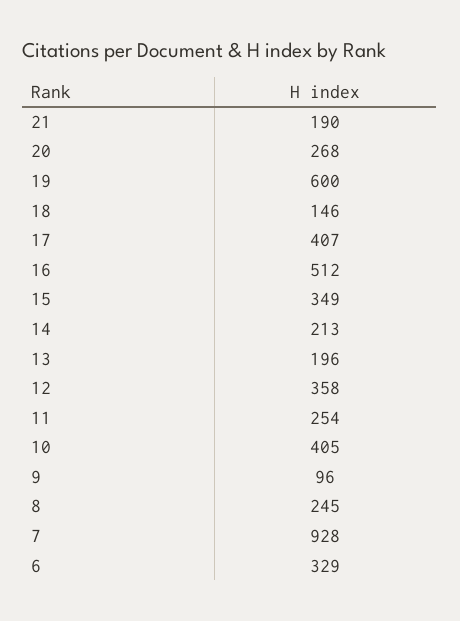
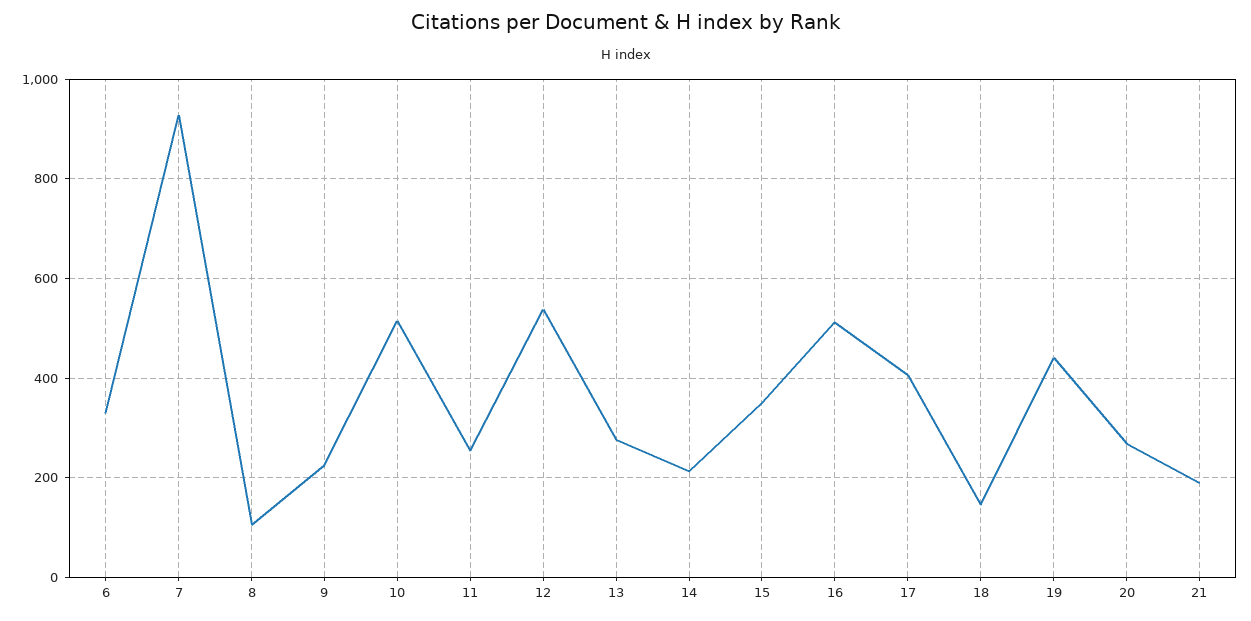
19: 600 -> 440
13: 196 -> 280
12: 358 -> 540
10: 405 -> 520
9: 96 -> 220
8: 245 -> 100

